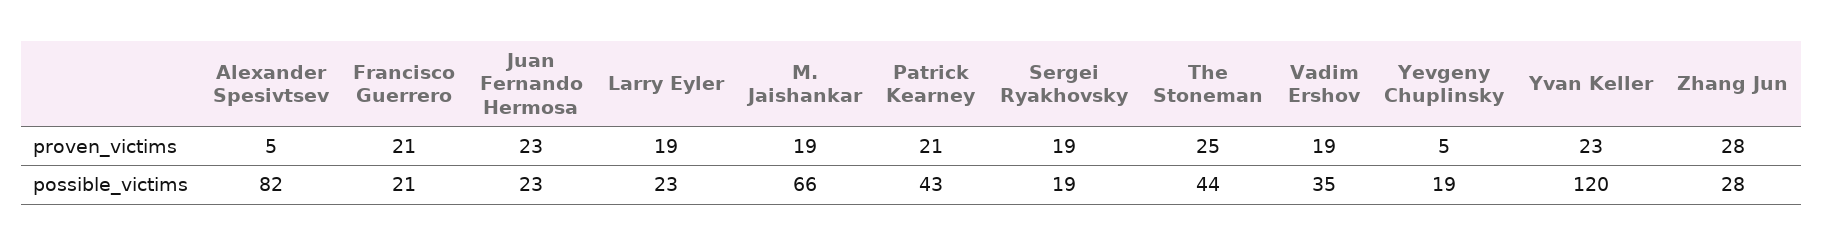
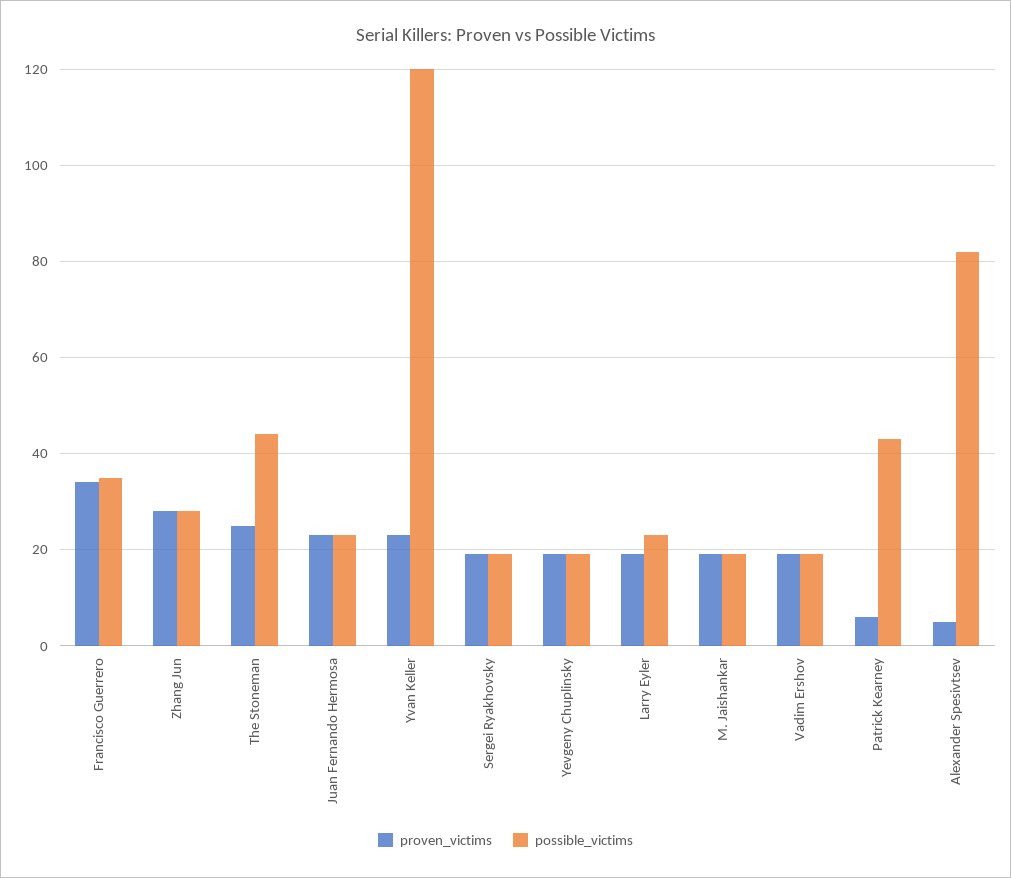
proven_victims, Francisco Guerrero: 21 -> 35
proven_victims, Patrick Kearney: 21 -> 5
proven_victims, Yevgeny Chuplinsky: 5 -> 20
possible_victims, Francisco Guerrero: 21 -> 35
possible_victims, M. Jaishankar: 66 -> 20
possible_victims, Vadim Ershov: 35 -> 20

